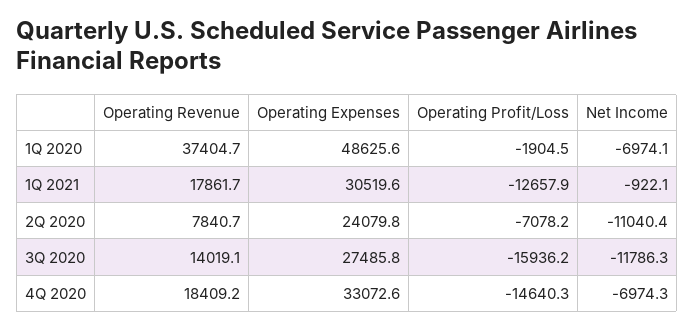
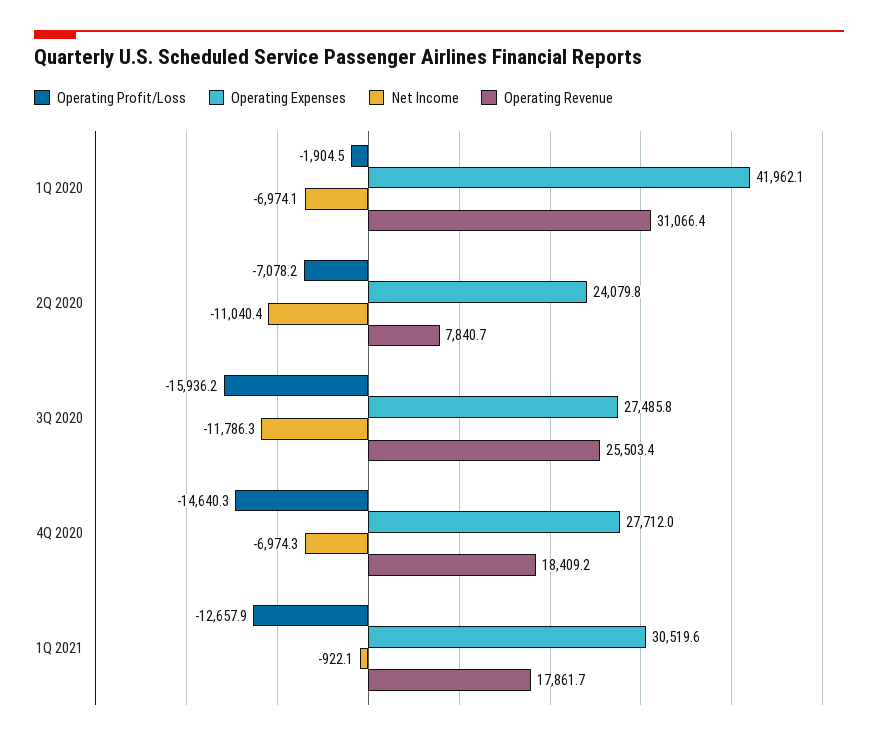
Operating Revenue, 1Q 2020: 37404.7 -> 31066.4
Operating Expenses, 1Q 2020: 48625.6 -> 41962.1
Operating Revenue, 3Q 2020: 14019.1 -> 25503.4
Operating Expenses, 4Q 2020: 33072.6 -> 27712

